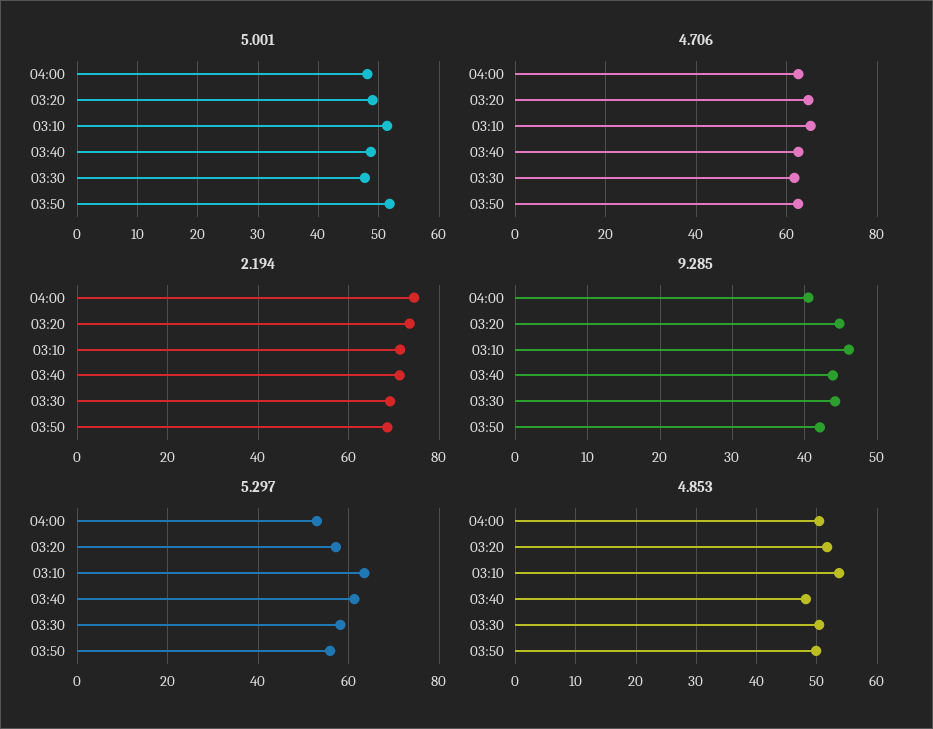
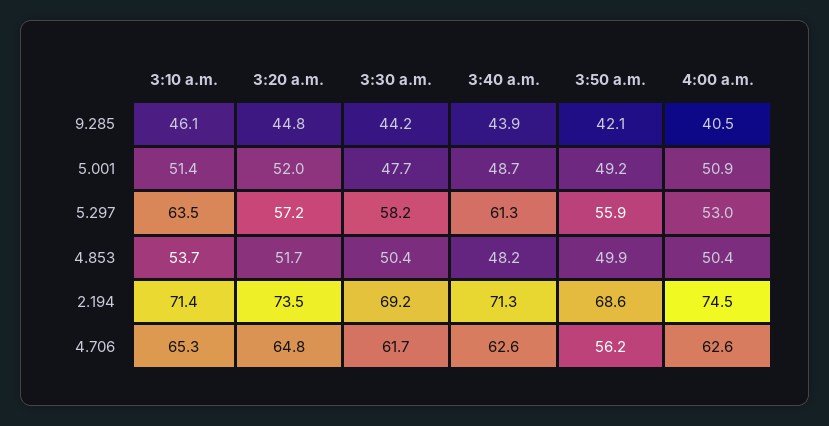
5.001, 04:00: 48 -> 50.9
5.001, 03:20: 49 -> 52
5.001, 03:50: 52 -> 49.2
4.706, 03:50: 62 -> 56.2

